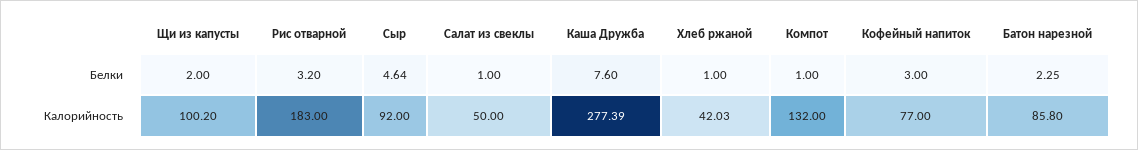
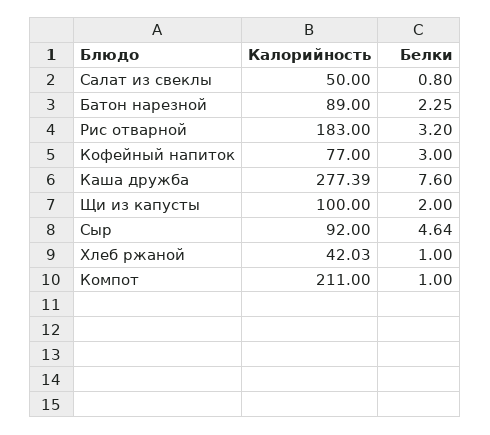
Салат из свеклы, Белки: 1 -> 0.8
Щи из капусты, Калорийность: 100.2 -> 100
Компот, Калорийность: 132 -> 211
Батон нарезной, Калорийность: 85.8 -> 89

